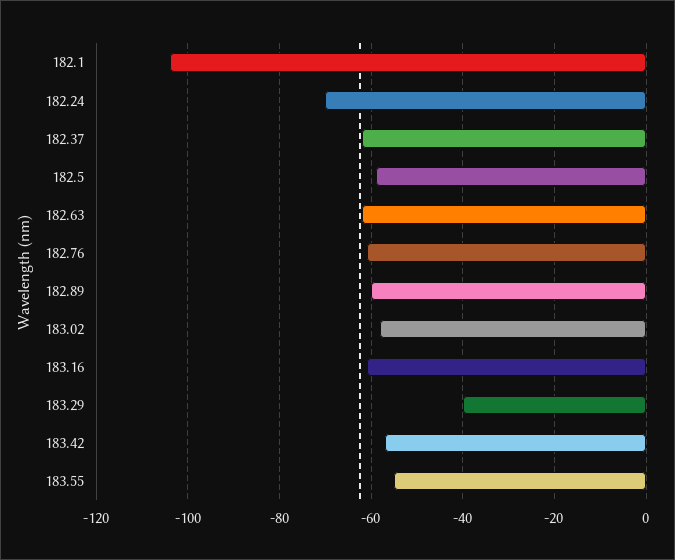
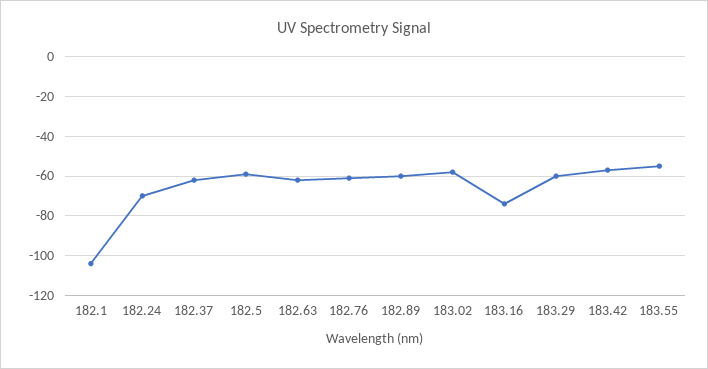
183.16: -60 -> -75
183.29: -40 -> -60

